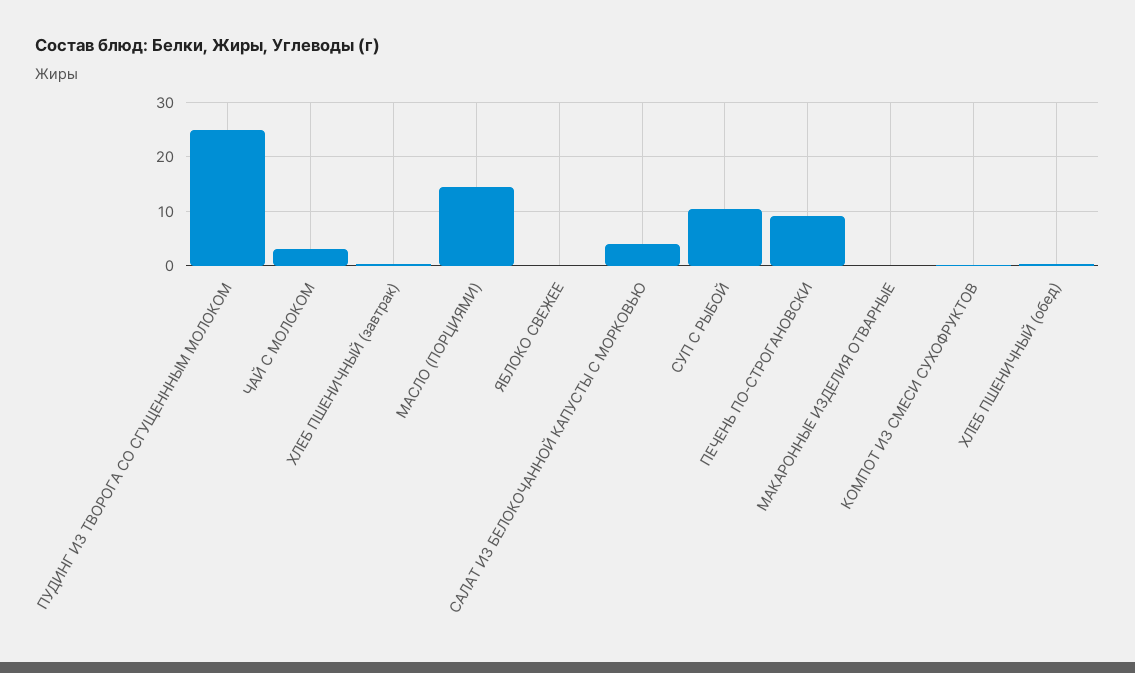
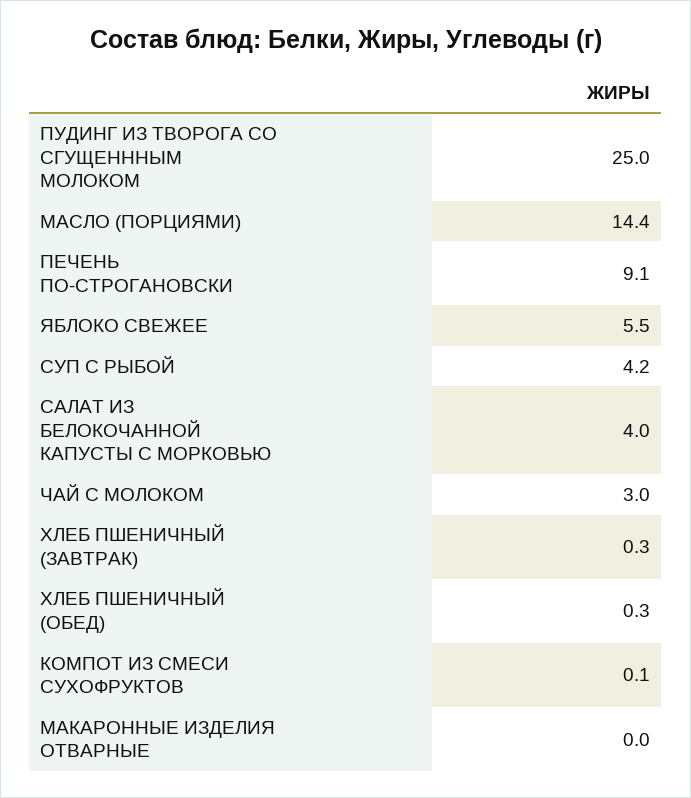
ЯБЛОКО СВЕЖЕЕ: 0 -> 5.5
СУП С РЫБОЙ: 10 -> 4.2

